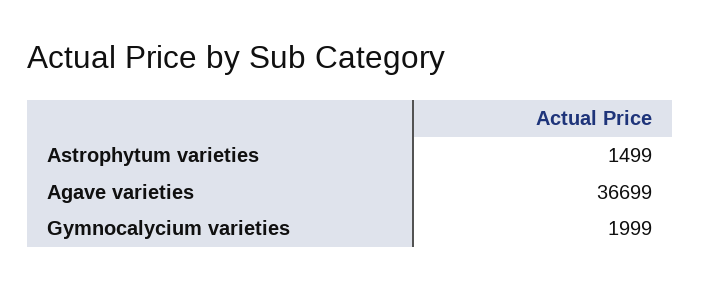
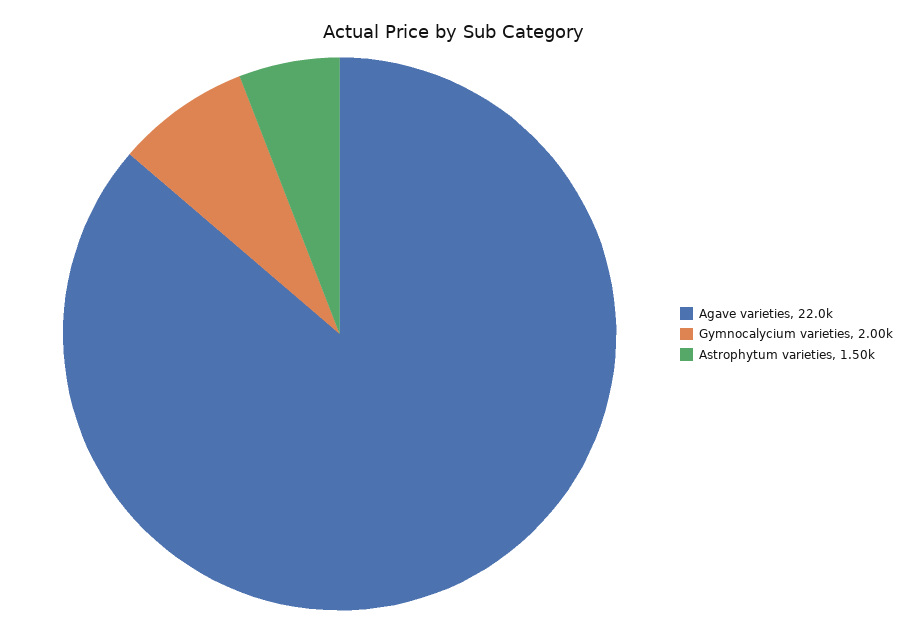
Agave varieties: 36699 -> 22000

